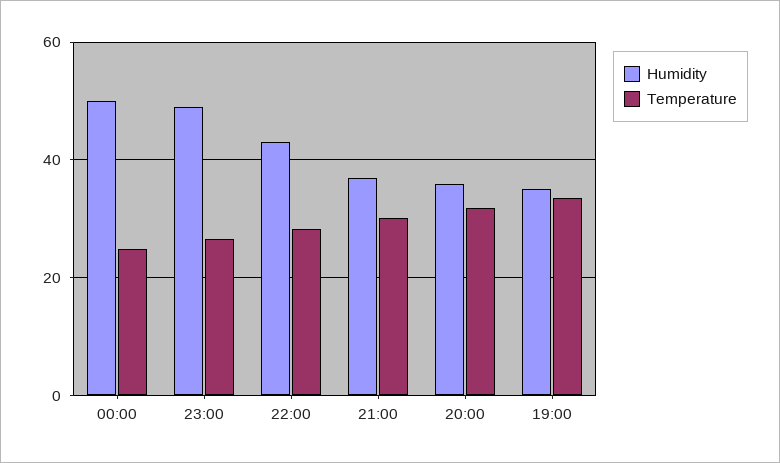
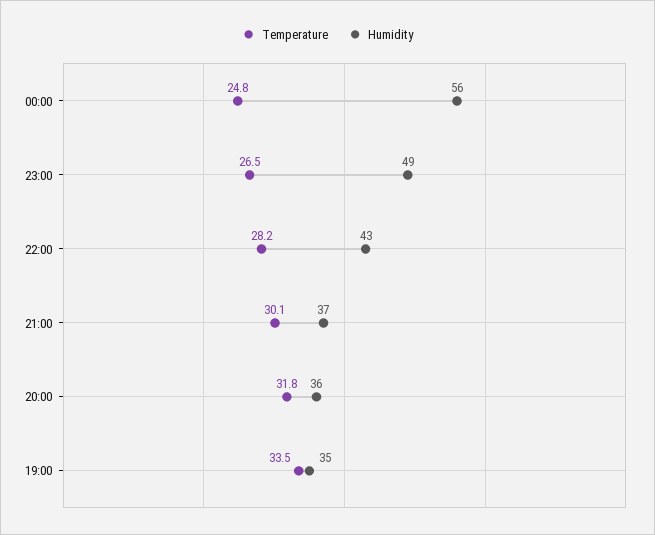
Humidity, 00:00: 50 -> 56

